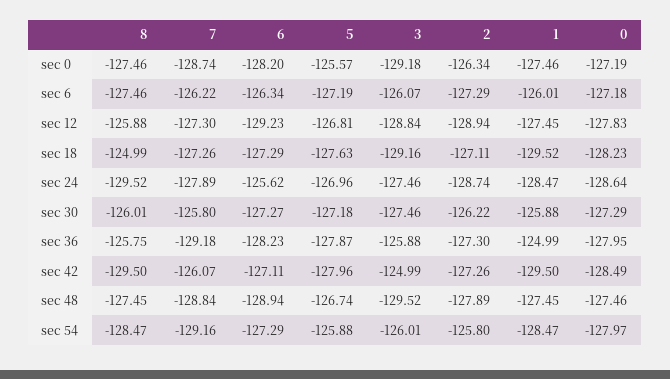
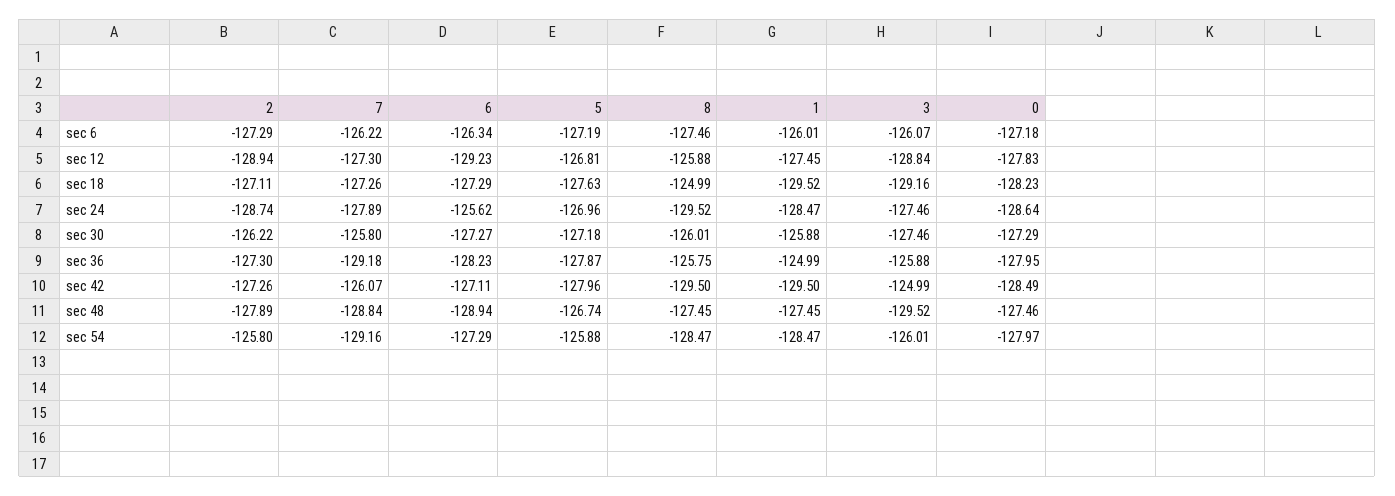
8, sec 0: -127.46 -> none
7, sec 0: -128.74 -> none
6, sec 0: -128.2 -> none
5, sec 0: -125.57 -> none
3, sec 0: -129.18 -> none
2, sec 0: -126.34 -> none
1, sec 0: -127.46 -> none
0, sec 0: -127.19 -> none

